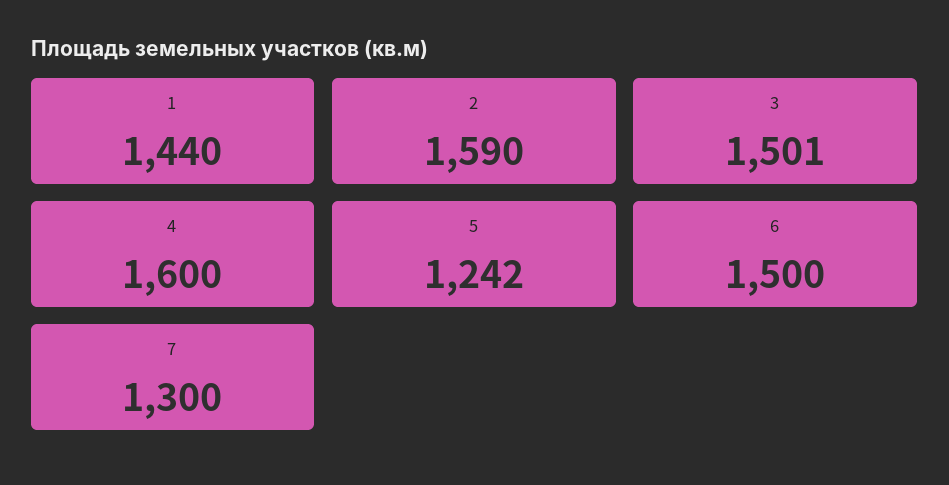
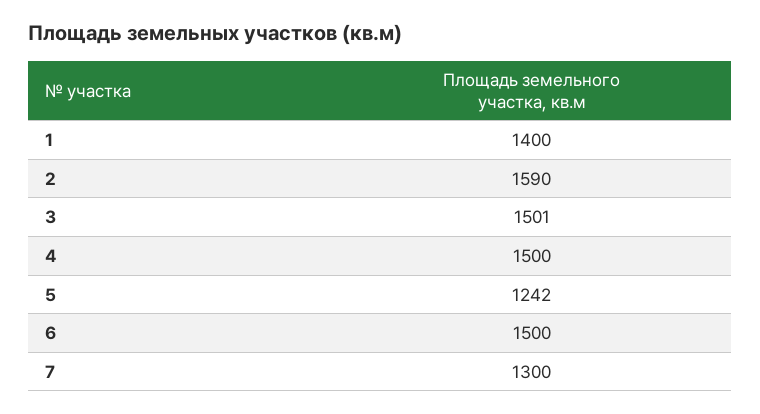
1: 1440 -> 1400
4: 1600 -> 1500

